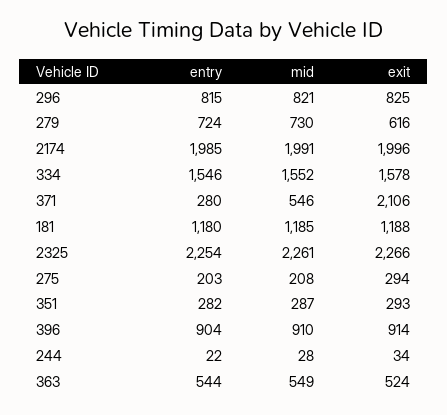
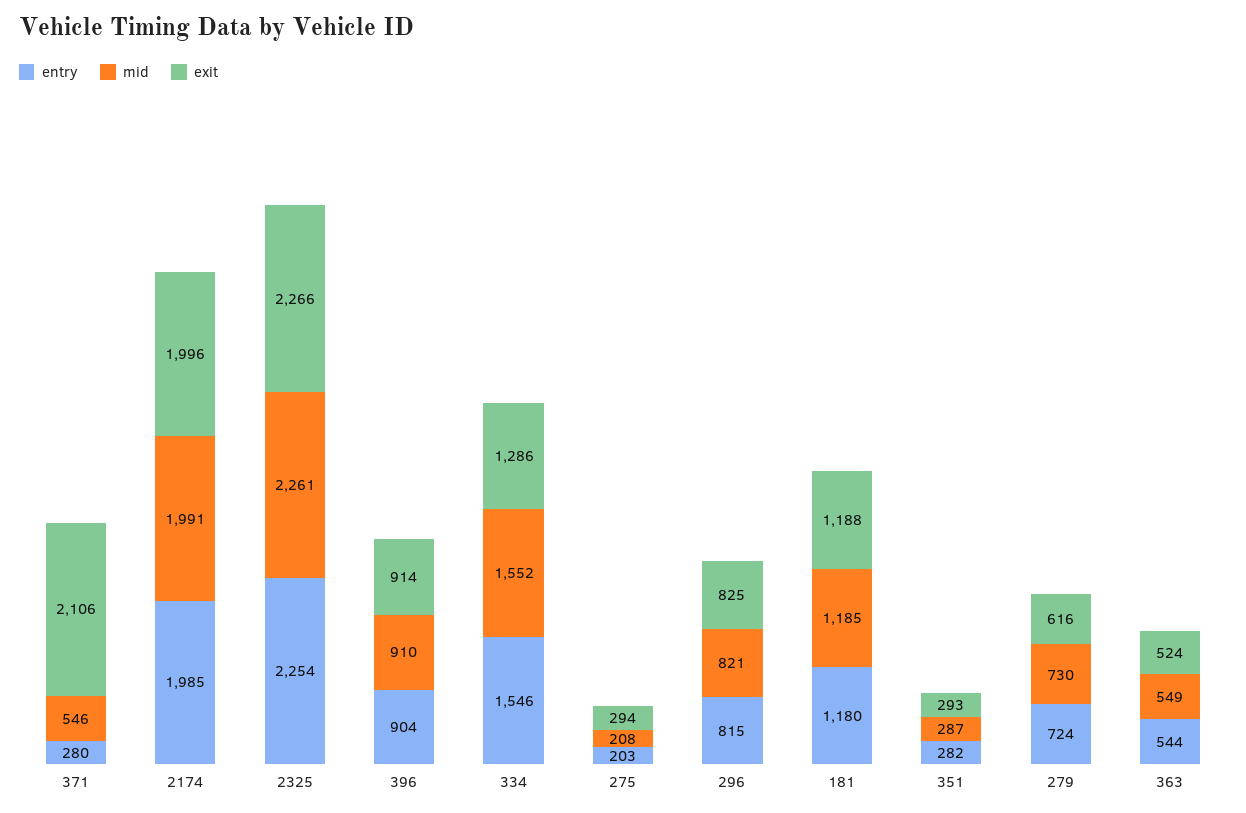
exit, 334: 1578 -> 1286
entry, 244: 22 -> none
mid, 244: 28 -> none
exit, 244: 34 -> none

